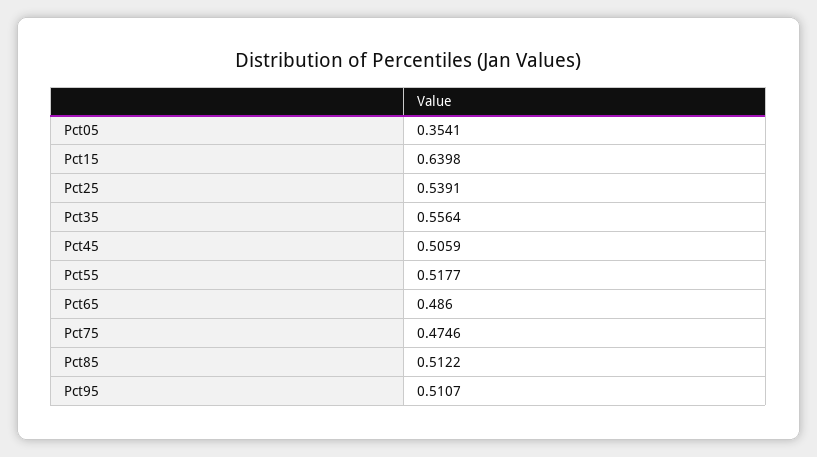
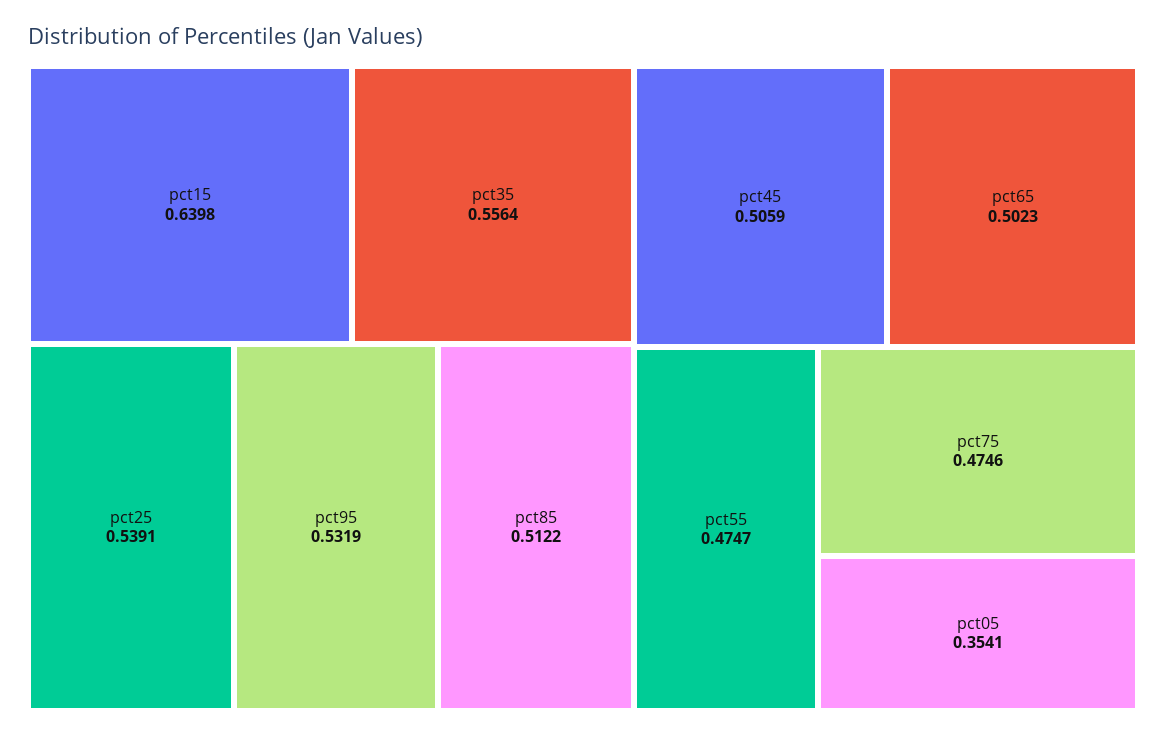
Pct55: 0.5177 -> 0.4747
Pct65: 0.486 -> 0.5023
Pct95: 0.5107 -> 0.5319

